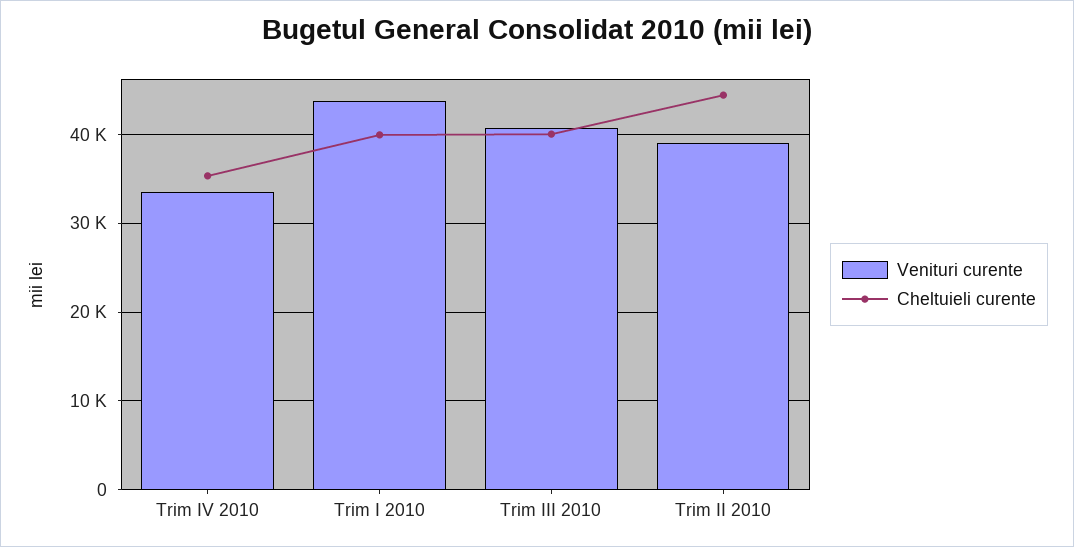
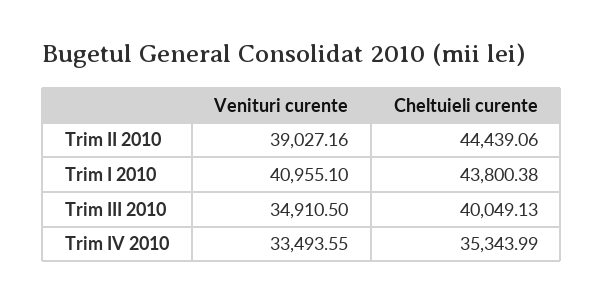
Venituri curente, Trim I 2010: 44000 -> 40955.1
Cheltuieli curente, Trim I 2010: 40000 -> 43800.38
Venituri curente, Trim III 2010: 41000 -> 34910.5

